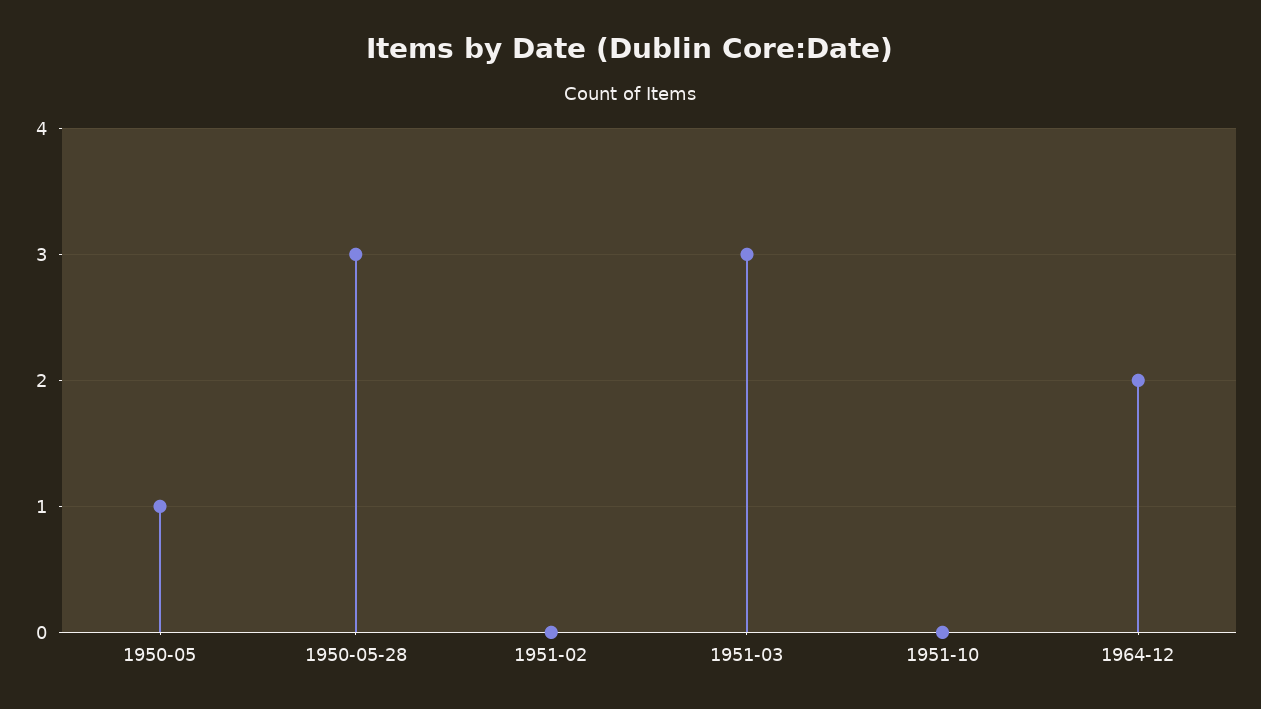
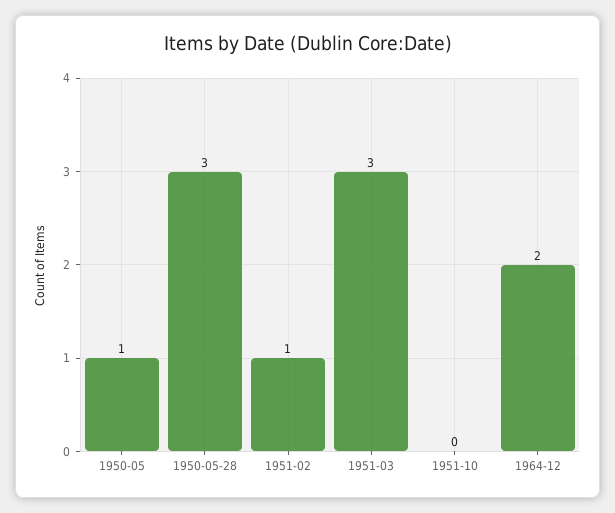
1951-02: 0 -> 1

